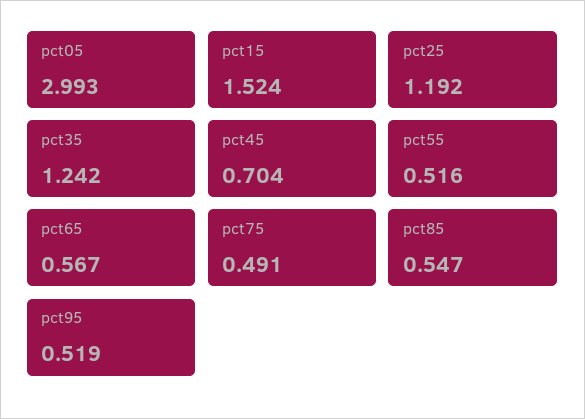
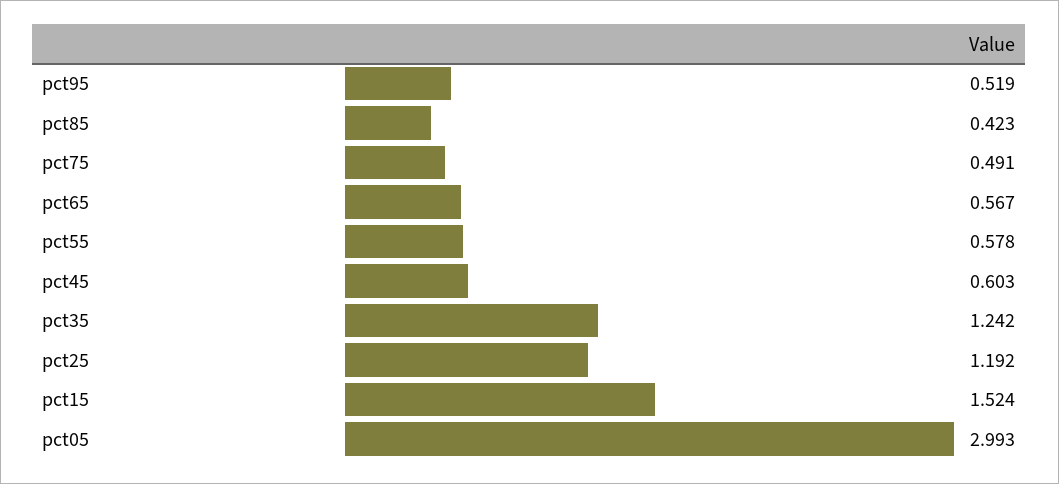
pct45: 0.704 -> 0.603
pct55: 0.516 -> 0.578
pct85: 0.547 -> 0.423

